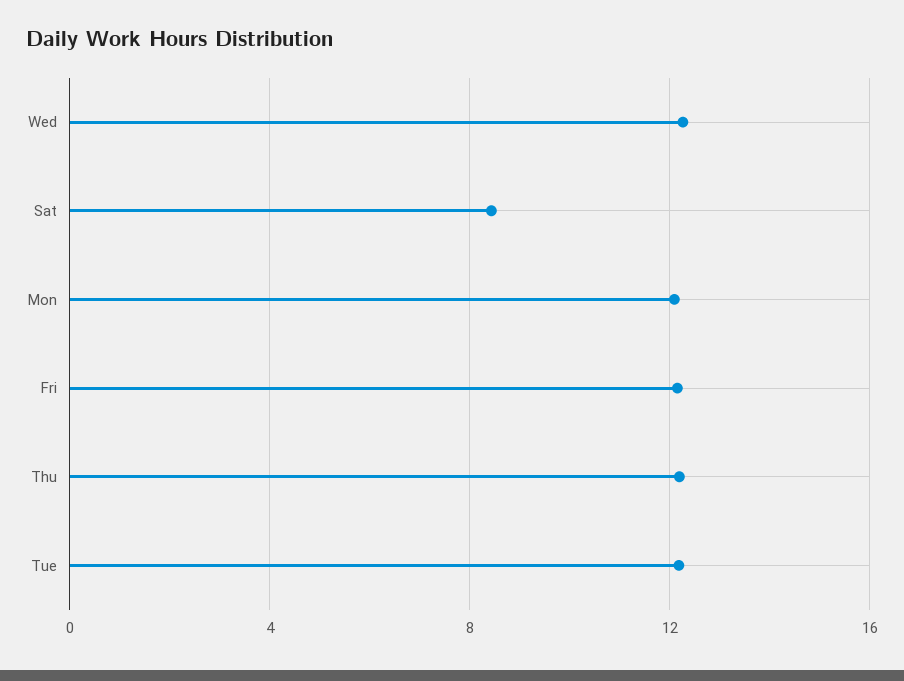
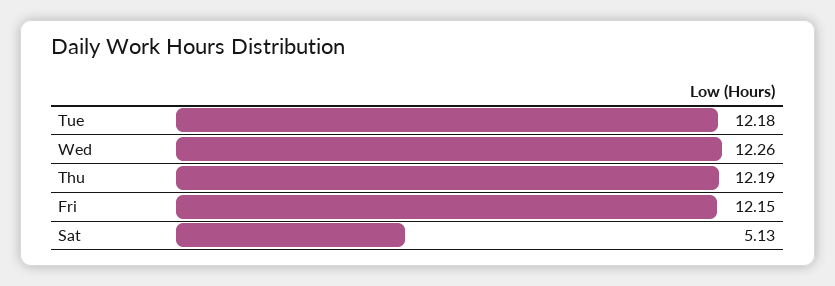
Sat: 8.5 -> 5.13
Mon: 12 -> none

